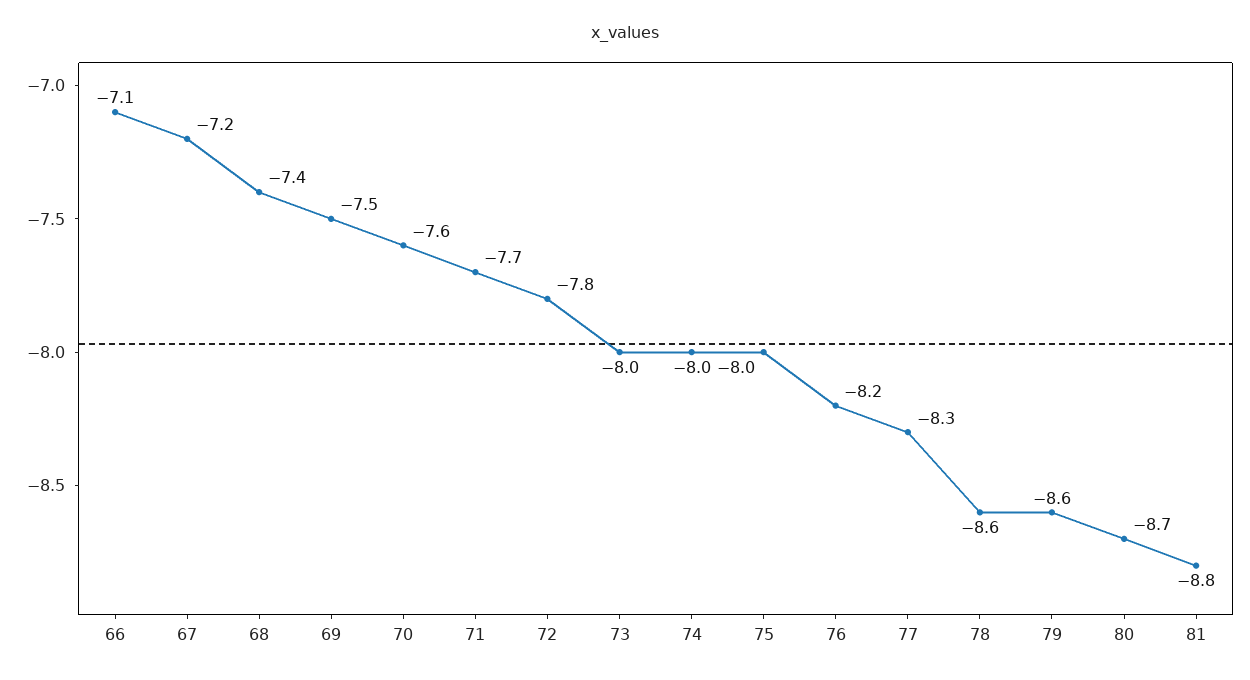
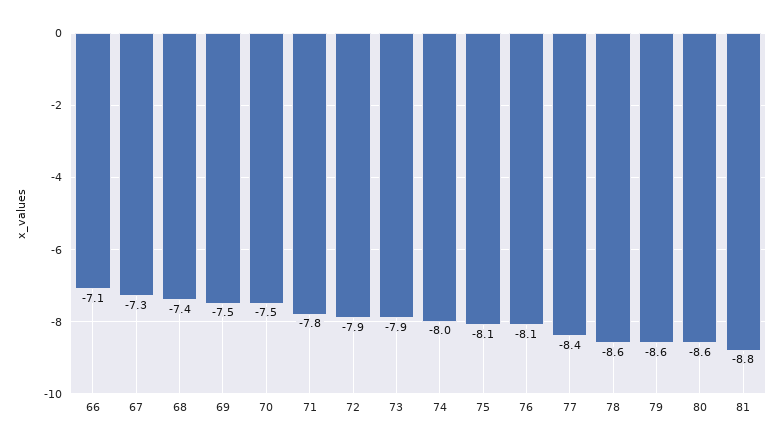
67: -7.2 -> -7.3
70: -7.6 -> -7.5
71: -7.7 -> -7.8
72: -7.8 -> -7.9
73: -8 -> -7.9
75: -8 -> -8.1
76: -8.2 -> -8.1
77: -8.3 -> -8.4
80: -8.7 -> -8.6

